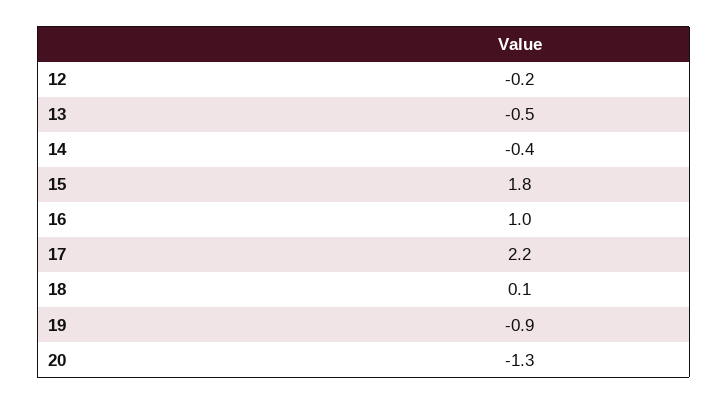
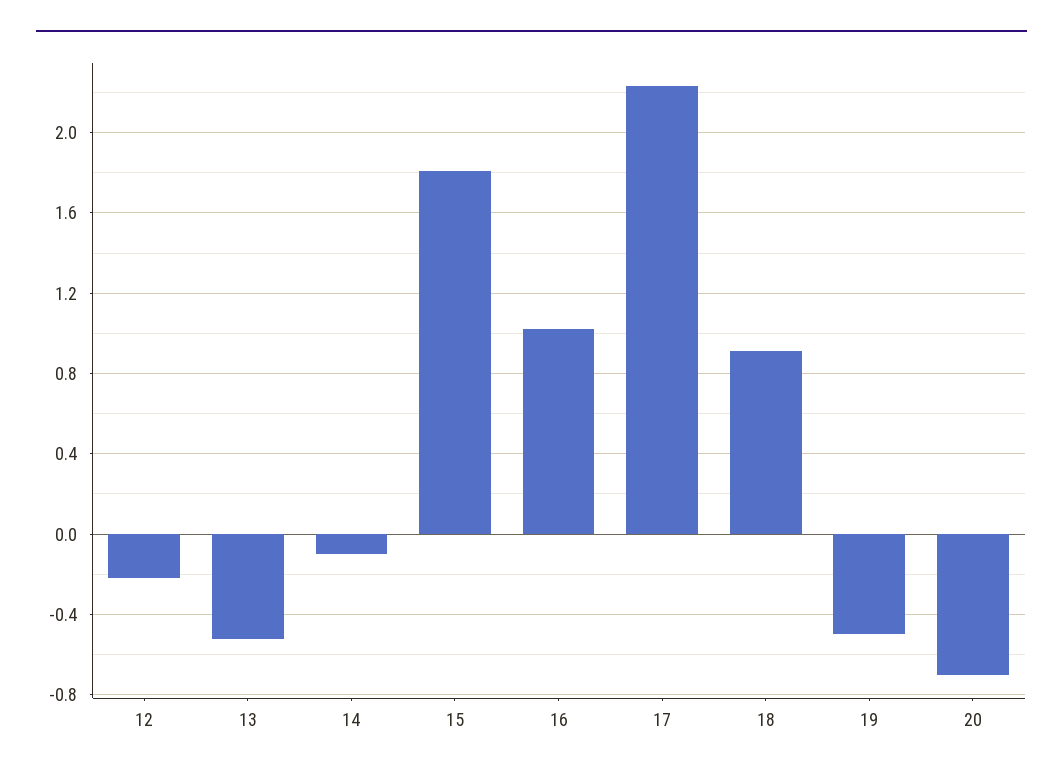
14: -0.4 -> -0.1
18: 0.1 -> 0.9
19: -0.9 -> -0.5
20: -1.3 -> -0.7

